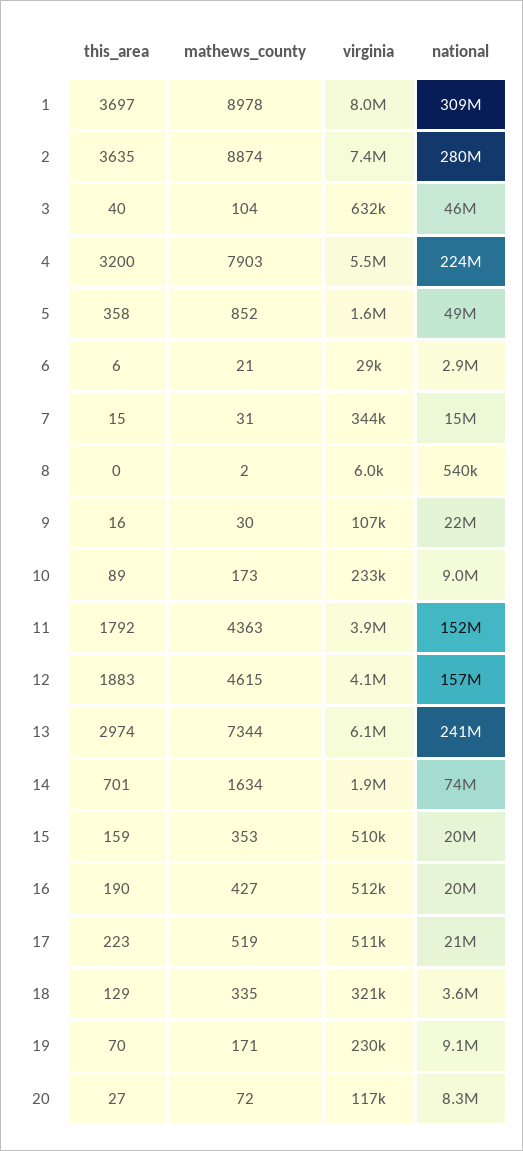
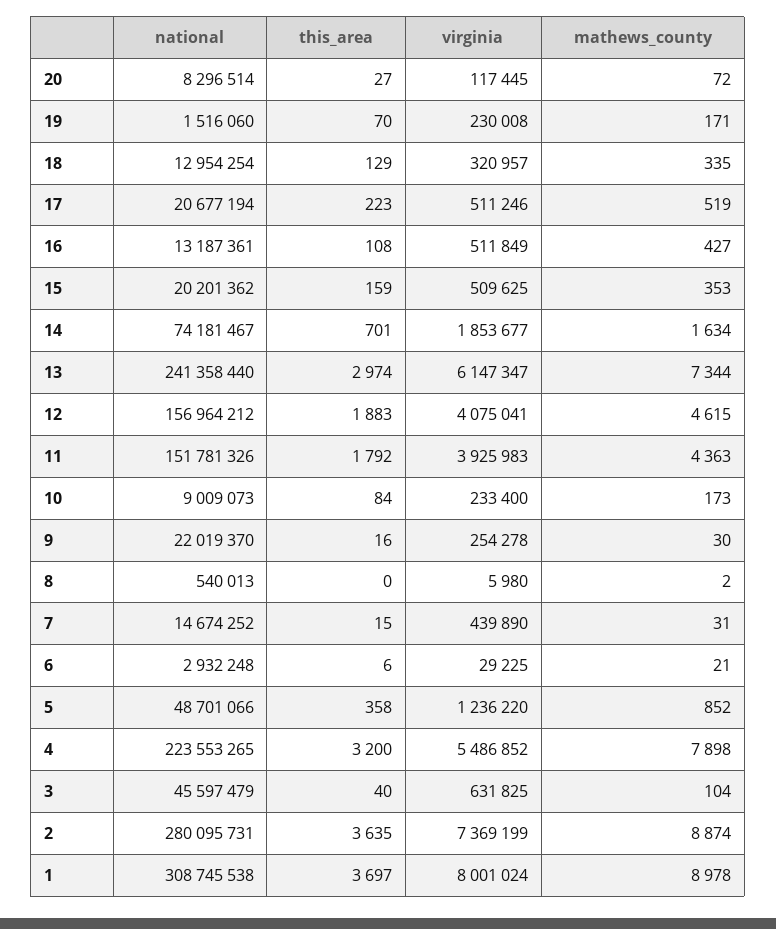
mathews_county, 4: 7903 -> 7898
virginia, 5: 1600000 -> 1236220
virginia, 7: 344000 -> 439890
virginia, 9: 107000 -> 254278
this_area, 10: 89 -> 84
this_area, 16: 190 -> 108
national, 16: 20000000 -> 13187361
national, 18: 3600000 -> 12954254
national, 19: 9100000 -> 1516060

